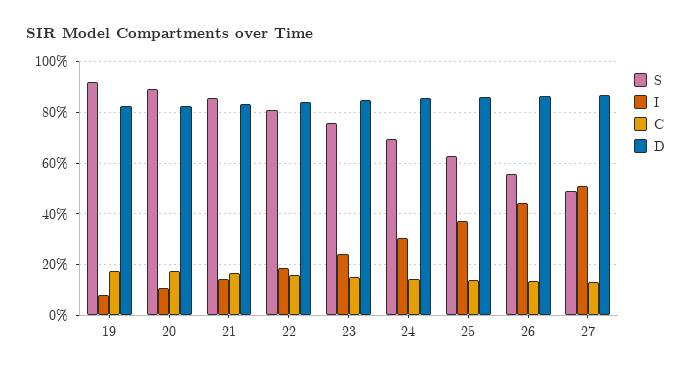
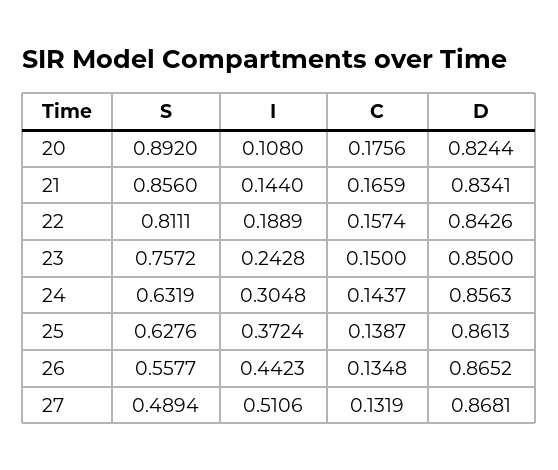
S, 19: 0.925 -> none
I, 19: 0.075 -> none
C, 19: 0.175 -> none
D, 19: 0.825 -> none
S, 24: 0.7 -> 0.6319

